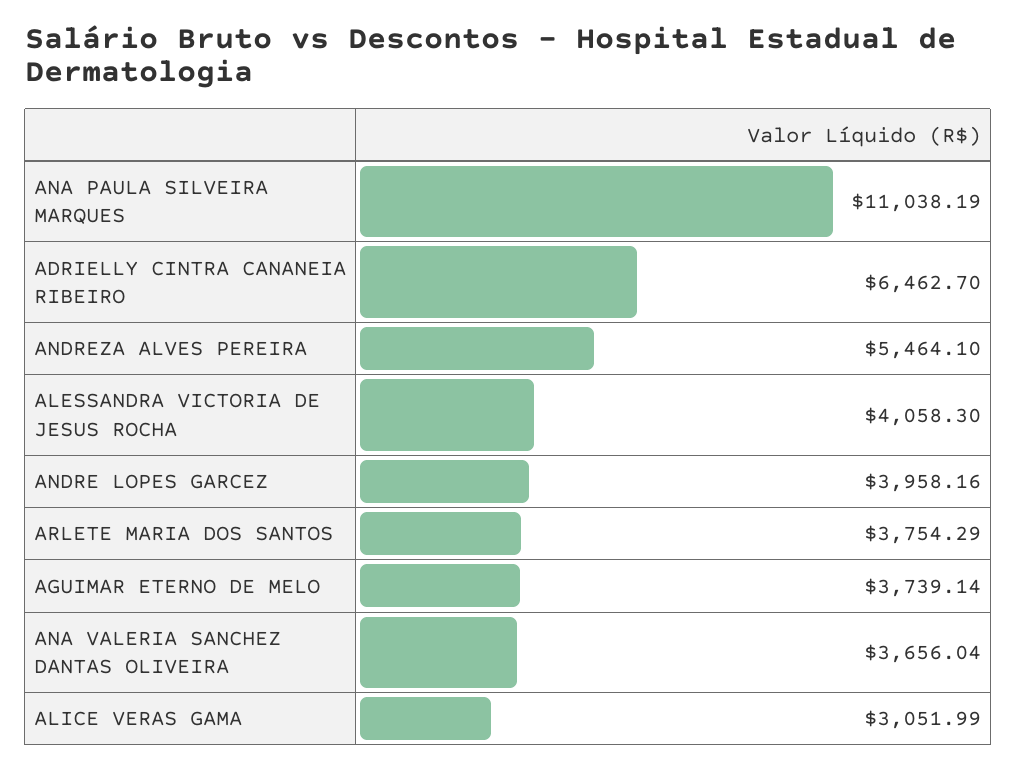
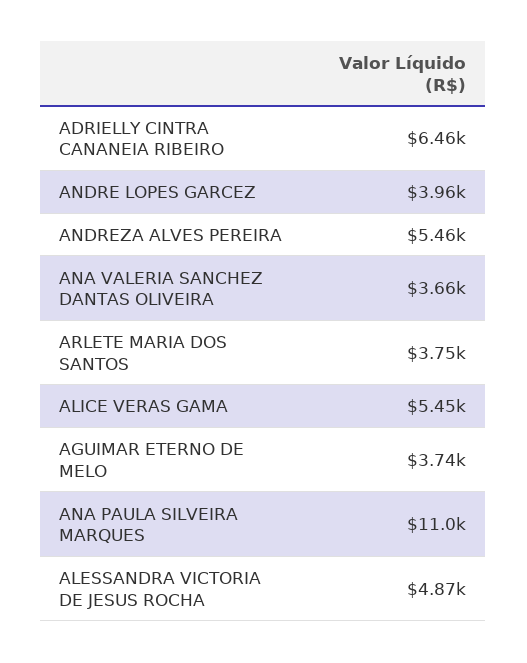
ALESSANDRA VICTORIA DE JESUS ROCHA: 4058.3 -> 4870
ALICE VERAS GAMA: 3051.99 -> 5450

